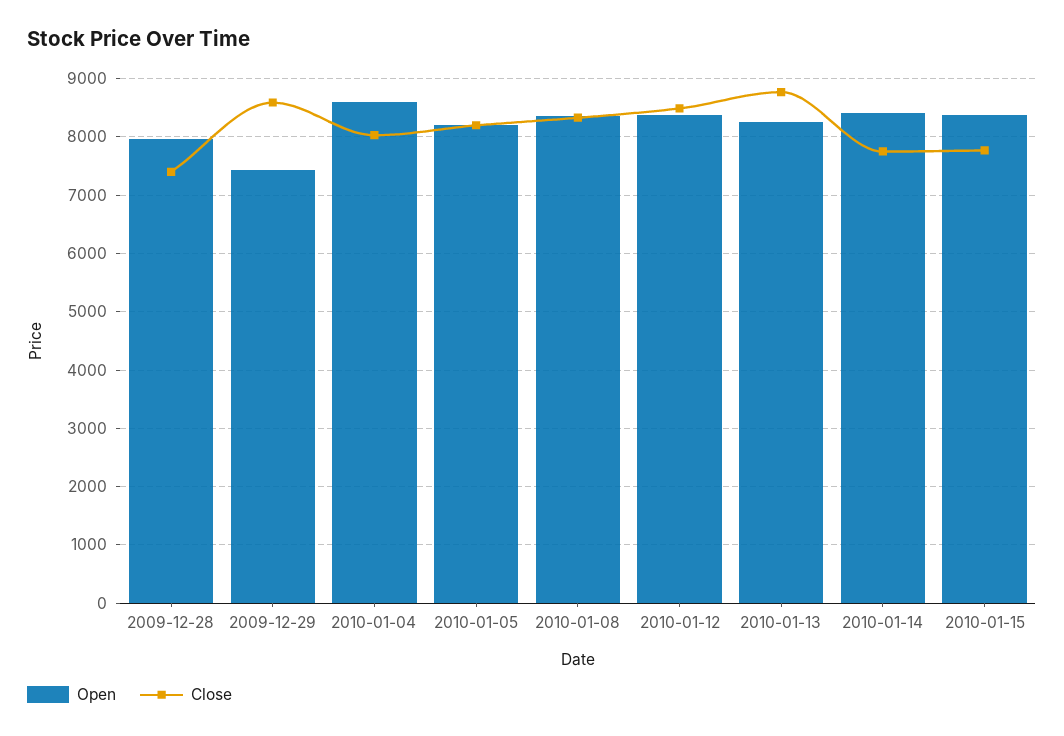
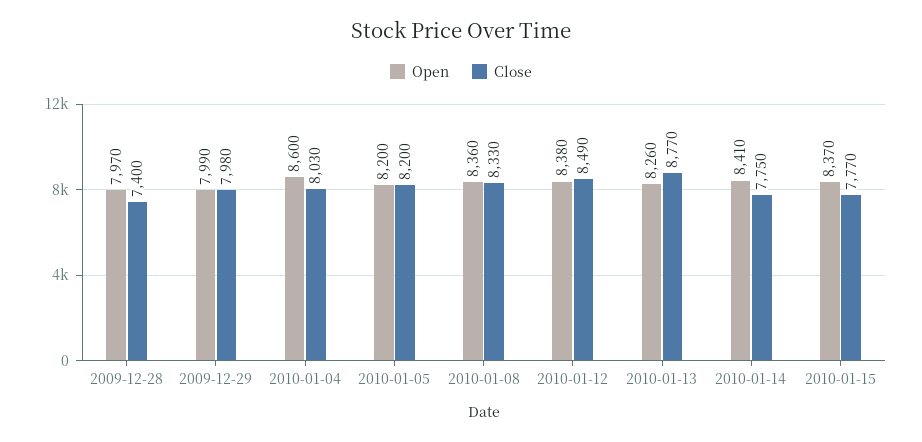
Open, 2009-12-29: 7400 -> 7990
Close, 2009-12-29: 8600 -> 7980

